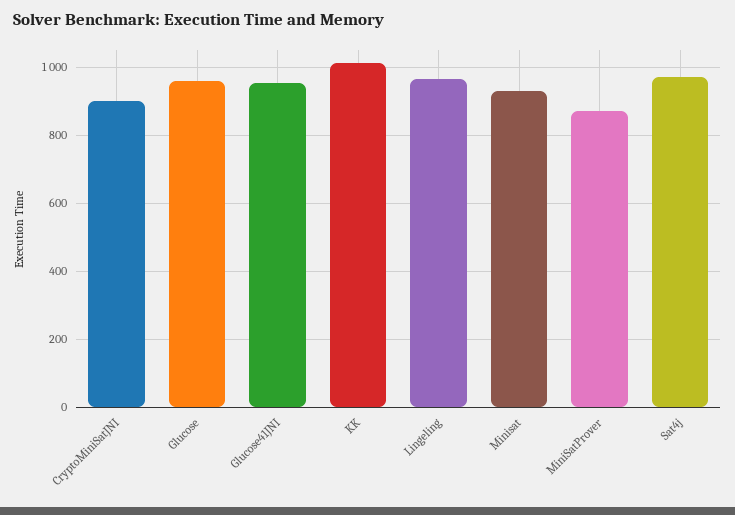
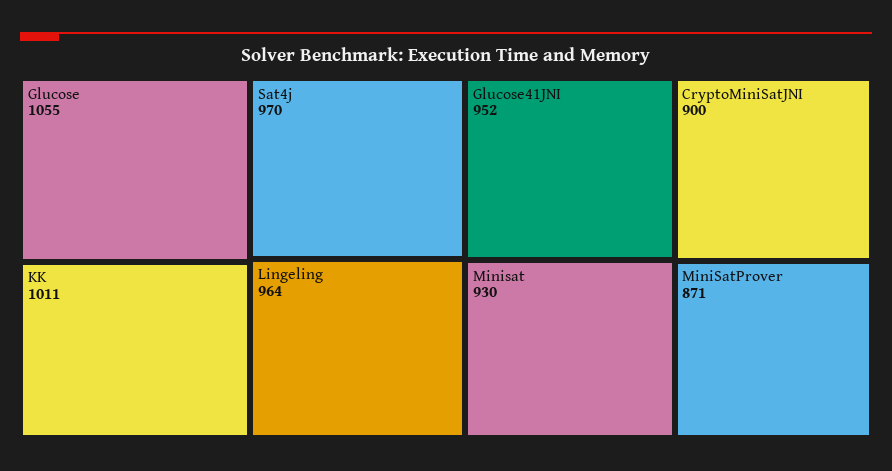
Glucose: 960 -> 1055

